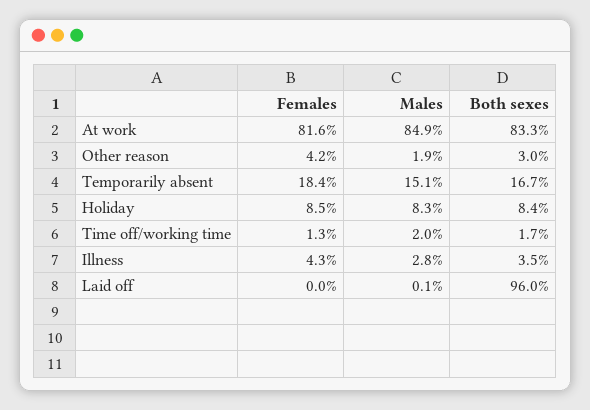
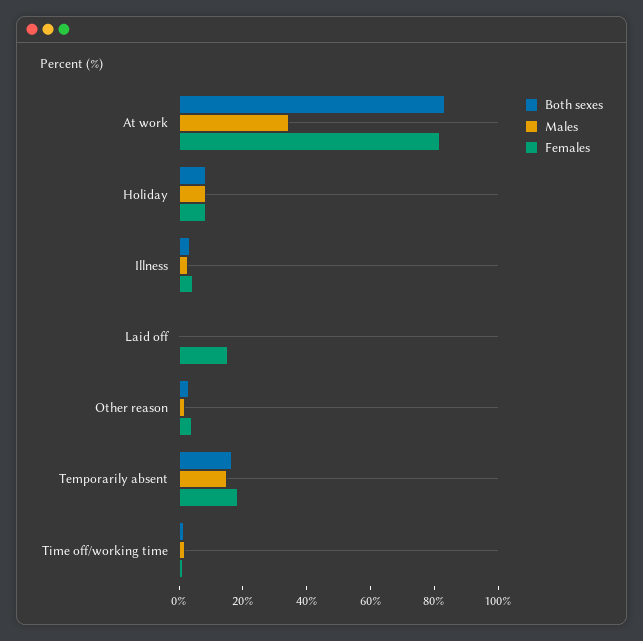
Males, At work: 84.9 -> 35
Females, Laid off: 0 -> 15
Both sexes, Laid off: 96 -> 0

